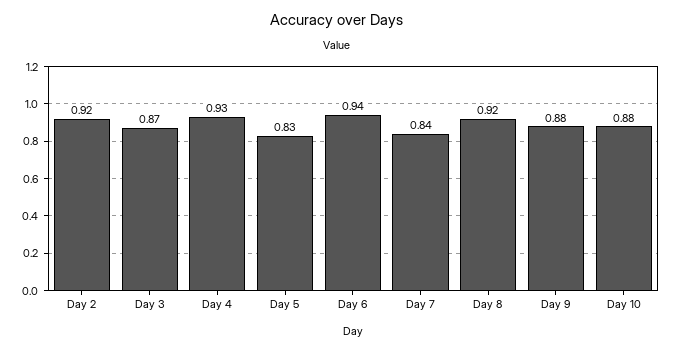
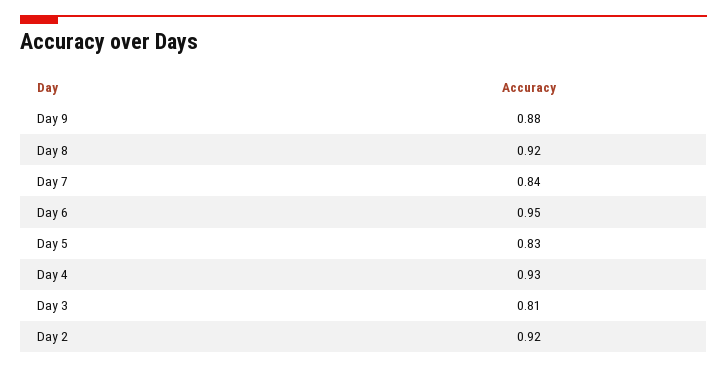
Day 3: 0.87 -> 0.81
Day 6: 0.94 -> 0.95
Day 10: 0.88 -> none

